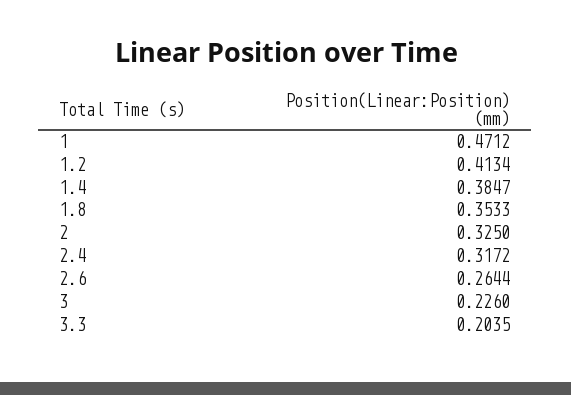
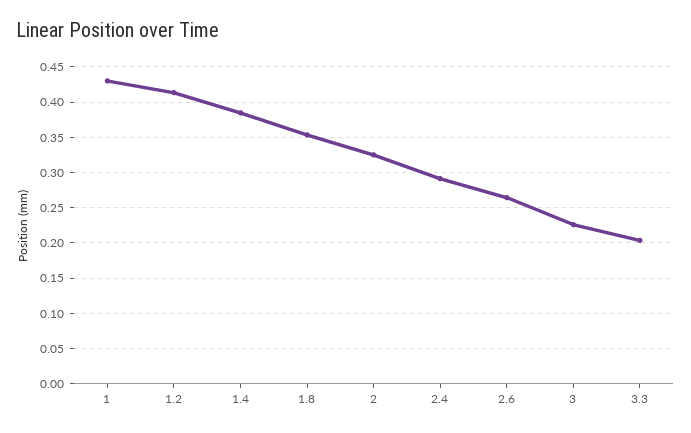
1: 0.4712 -> 0.43
2.4: 0.3172 -> 0.29

